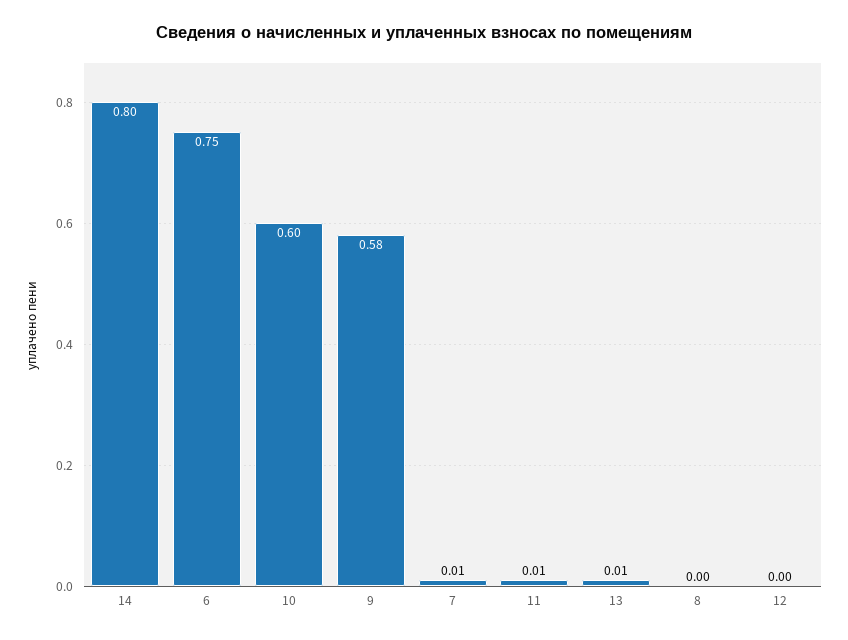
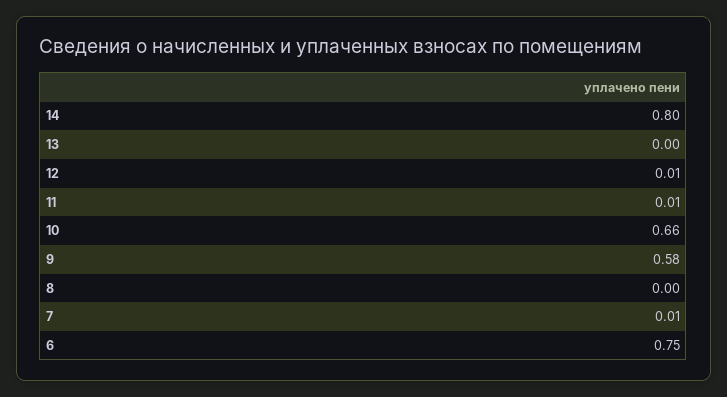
10: 0.6 -> 0.66
13: 0.01 -> 0
12: 0 -> 0.01

